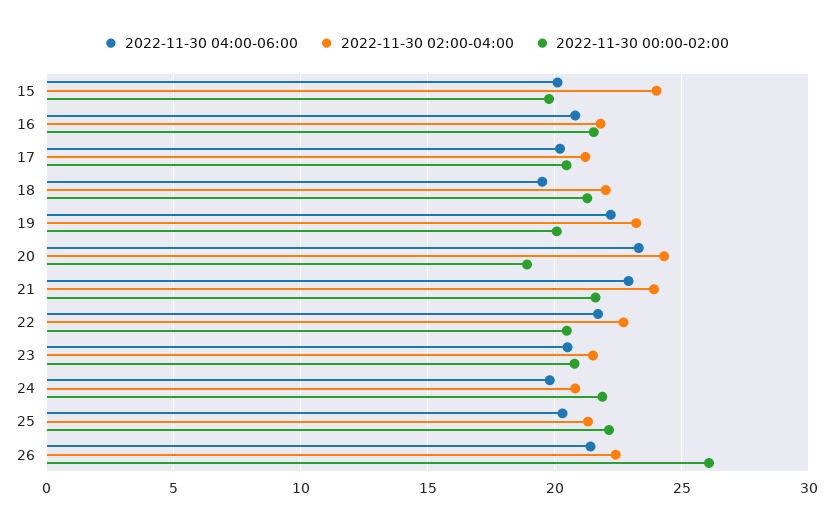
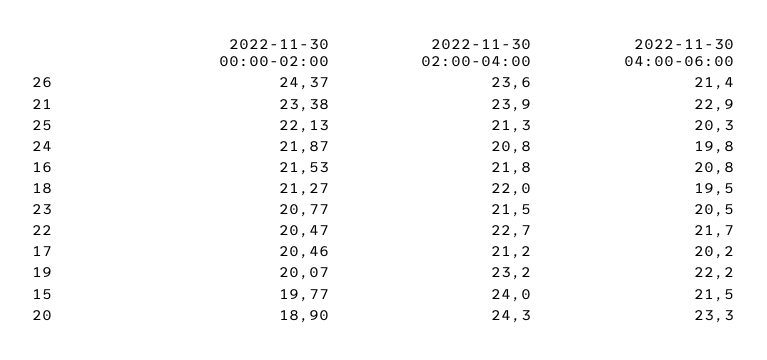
2022-11-30 04:00-06:00, 15: 20 -> 21.5
2022-11-30 00:00-02:00, 21: 21.5 -> 23.38
2022-11-30 02:00-04:00, 26: 22.5 -> 23.6
2022-11-30 00:00-02:00, 26: 26 -> 24.37

